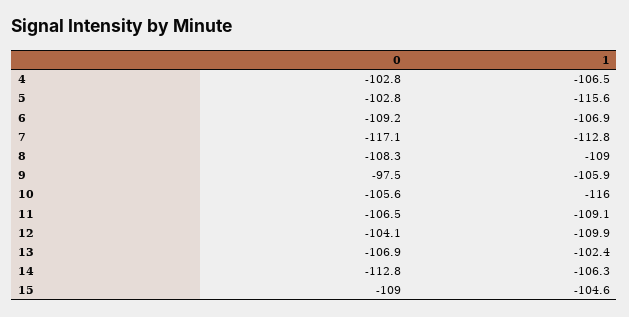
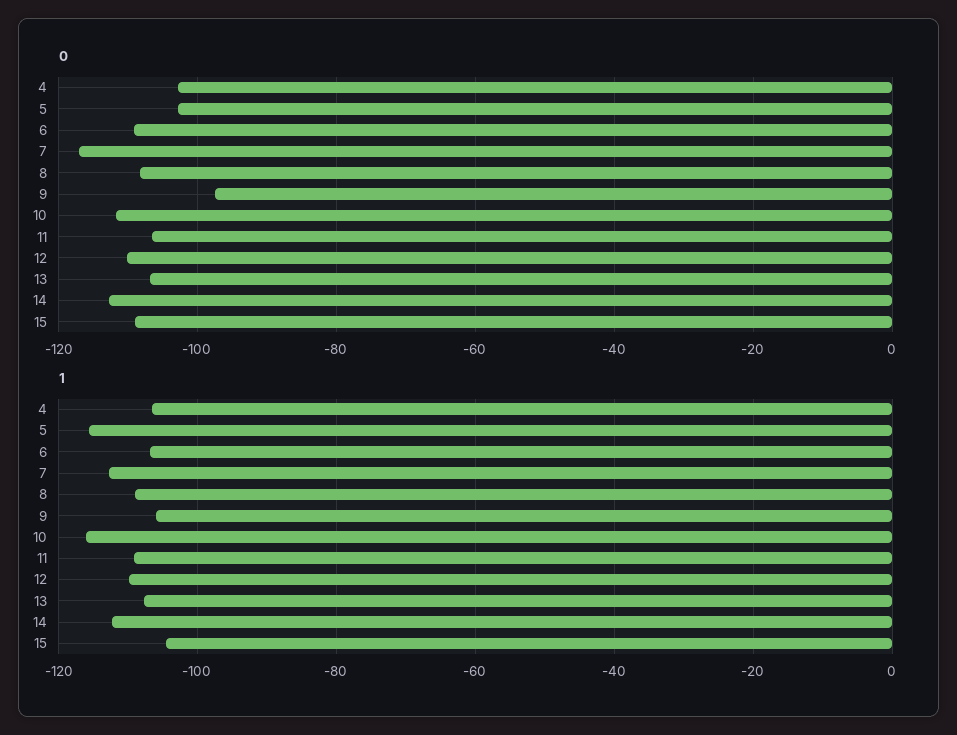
0, 10: -105.6 -> -112
0, 12: -104.1 -> -110
1, 13: -102.4 -> -108
1, 14: -106.3 -> -112

